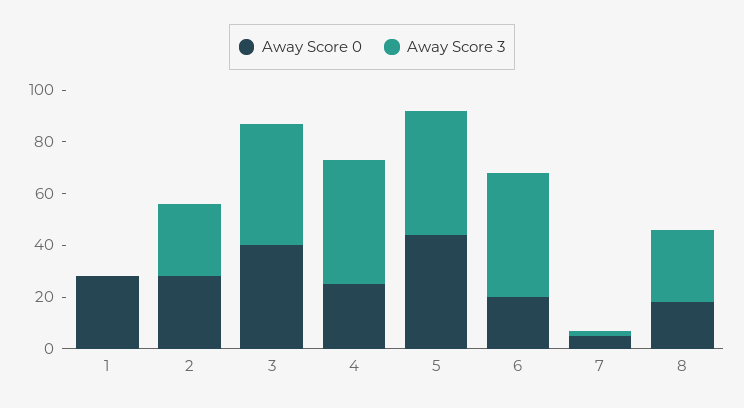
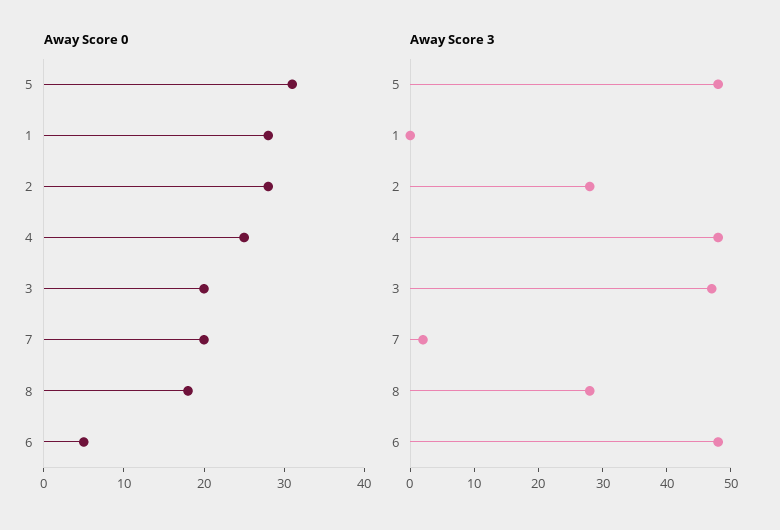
Away Score 0, 3: 40 -> 20
Away Score 0, 5: 45 -> 31
Away Score 0, 6: 20 -> 5
Away Score 0, 7: 5 -> 20

